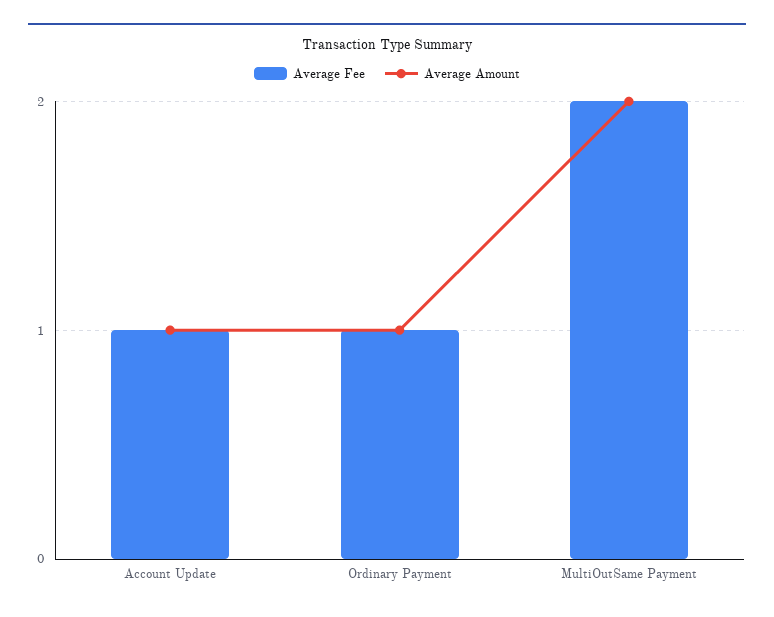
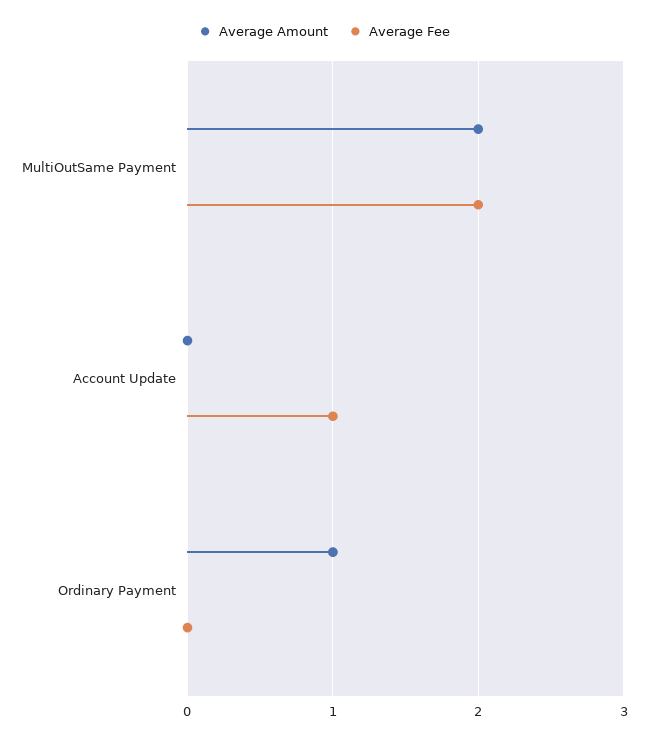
Average Amount, Account Update: 1 -> 0
Average Fee, Ordinary Payment: 1 -> 0

